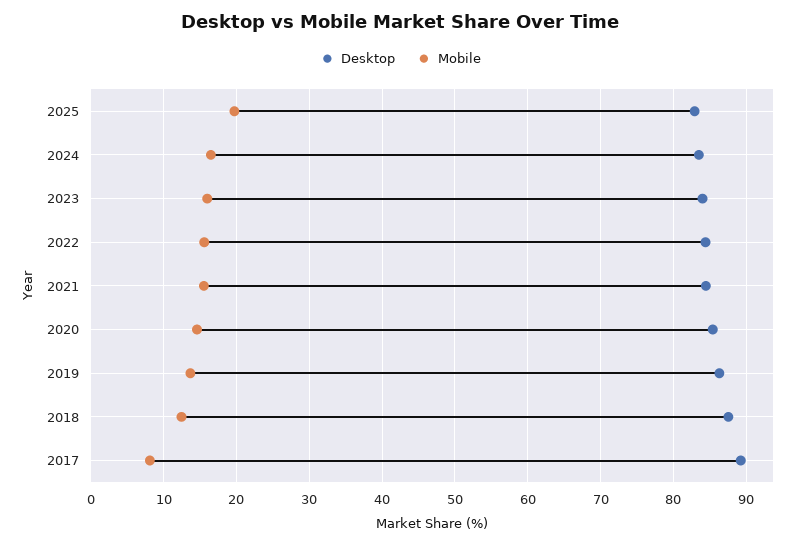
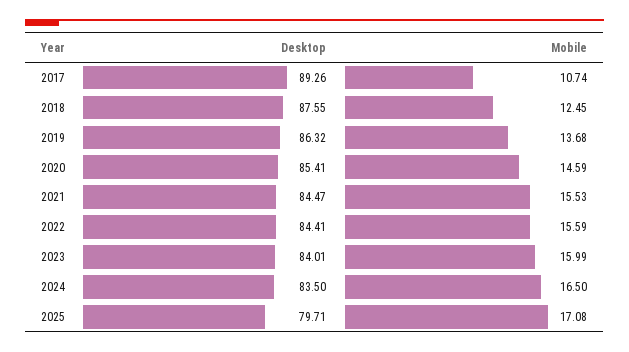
Desktop, 2025: 83 -> 79.71
Mobile, 2025: 20 -> 17.08
Mobile, 2017: 8 -> 10.74

